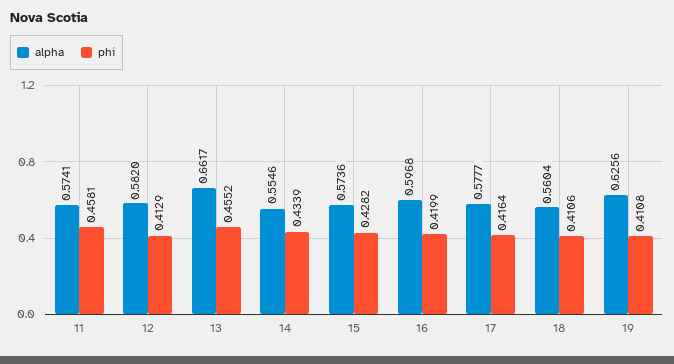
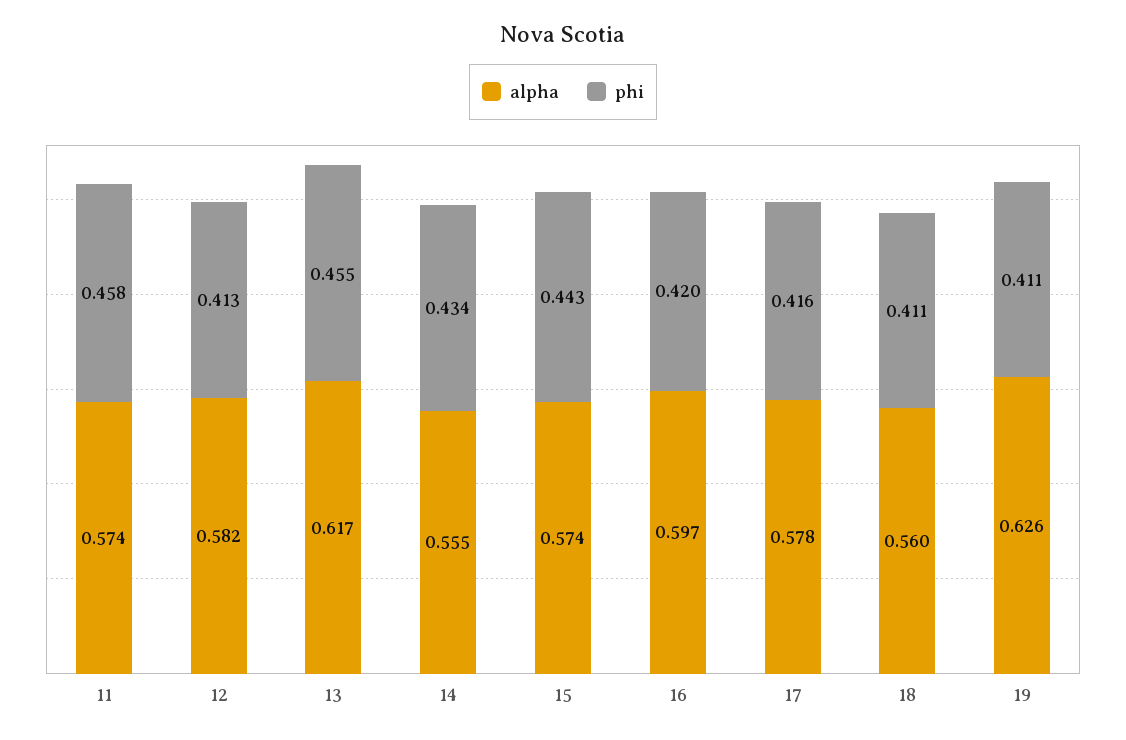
alpha, 13: 0.6617 -> 0.617
phi, 15: 0.4282 -> 0.443

